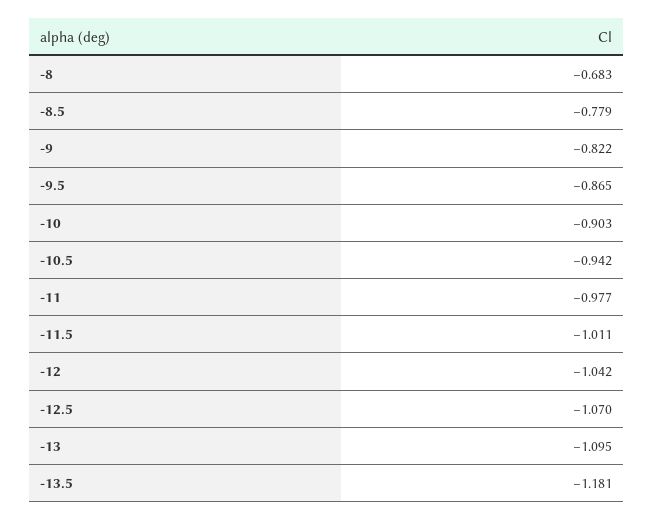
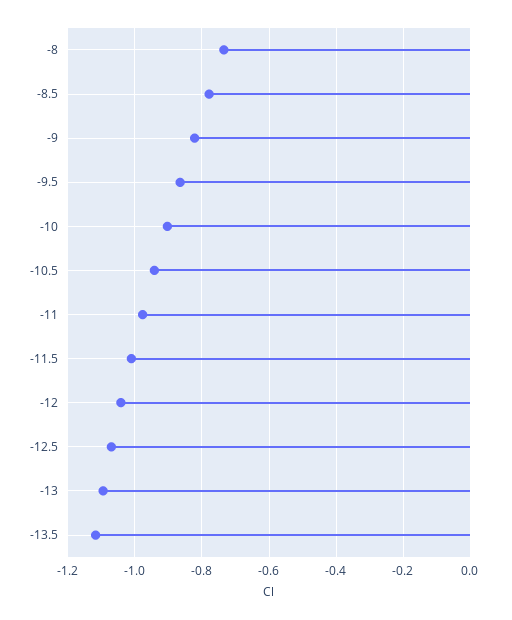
-8: -0.683 -> -0.74
-13.5: -1.181 -> -1.12

